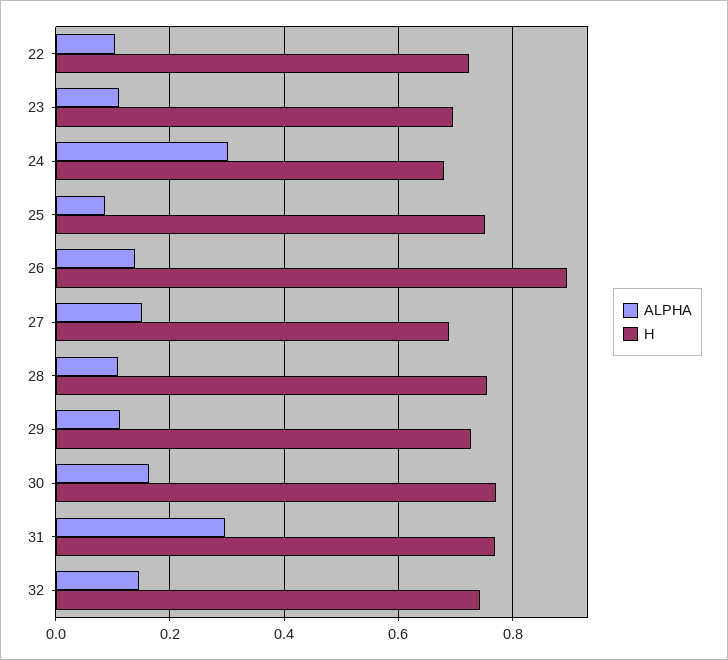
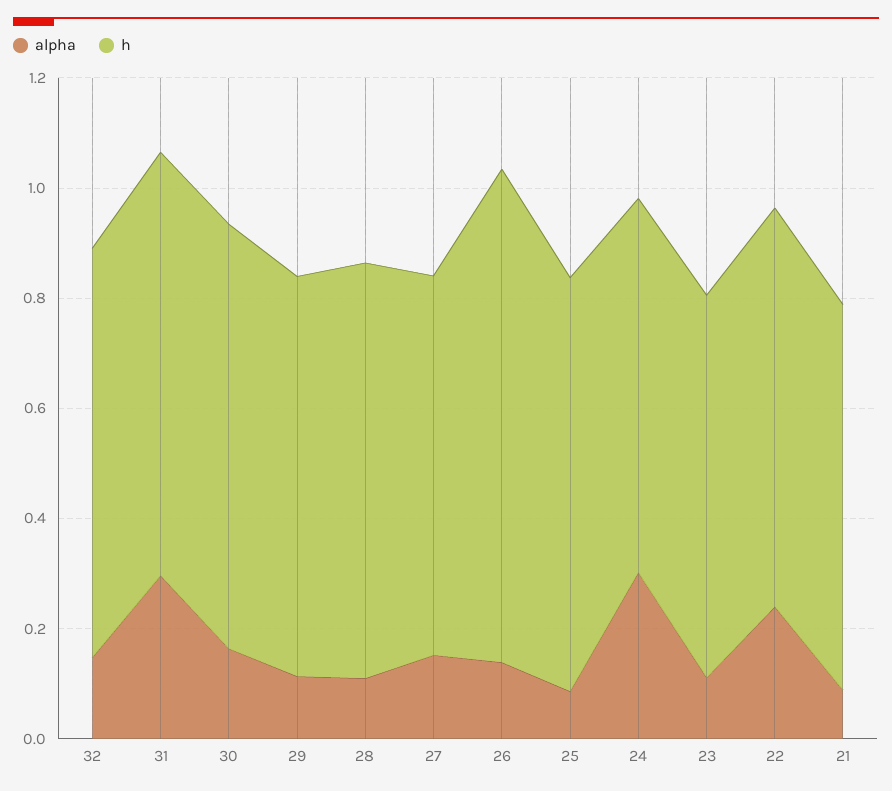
ALPHA, 22: 0.1 -> 0.25
ALPHA, 21: none -> 0.1
H, 21: none -> 0.7

